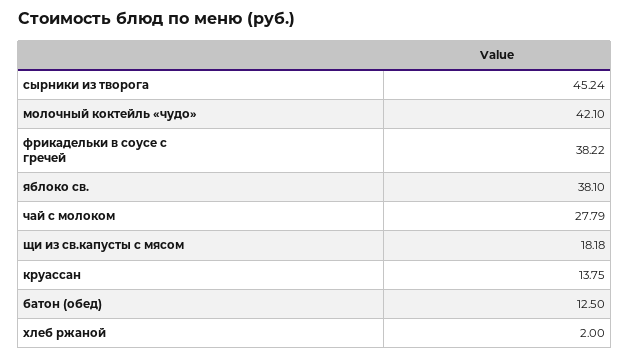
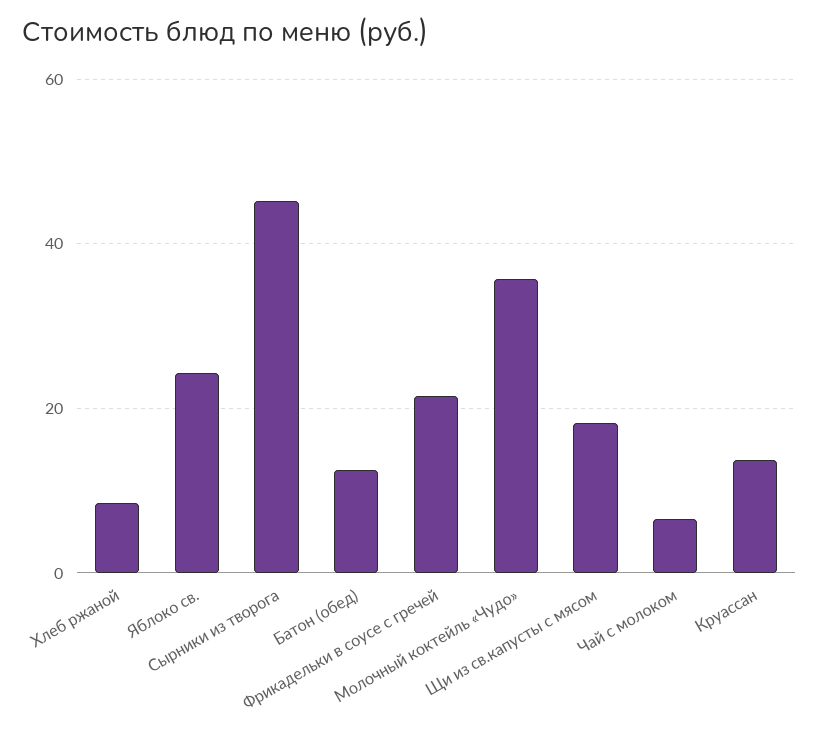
молочный коктейль «чудо»: 42.1 -> 36
фрикадельки в соусе с гречей: 38.22 -> 22
яблоко св.: 38.1 -> 24
чай с молоком: 27.79 -> 6
хлеб ржаной: 2 -> 8

